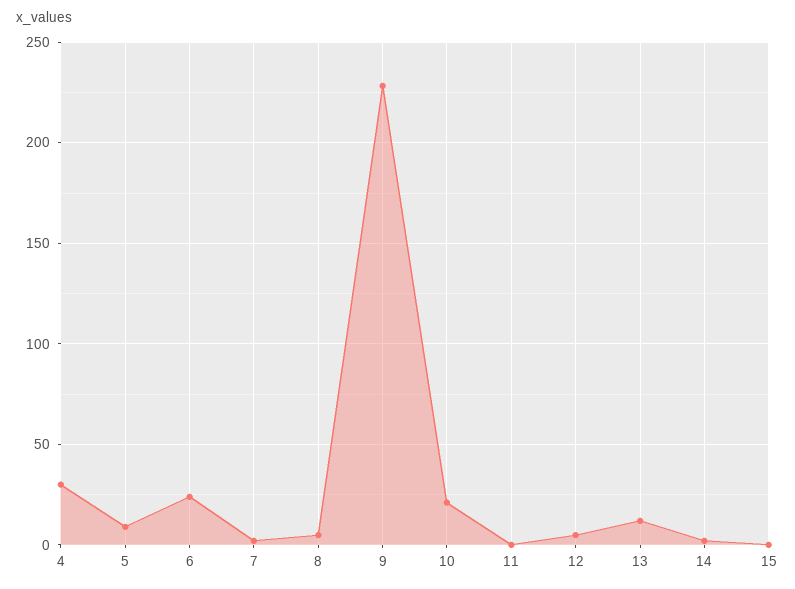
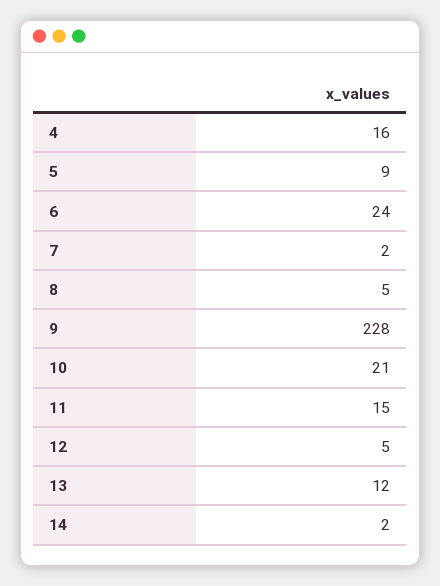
4: 30 -> 16
11: 0 -> 15
15: 0 -> none

